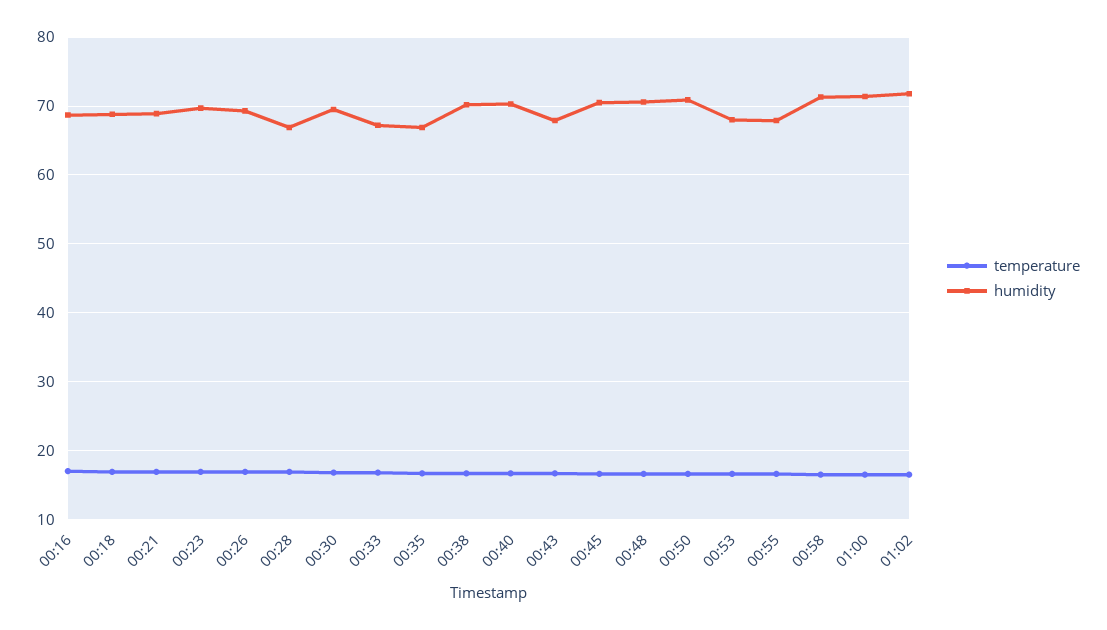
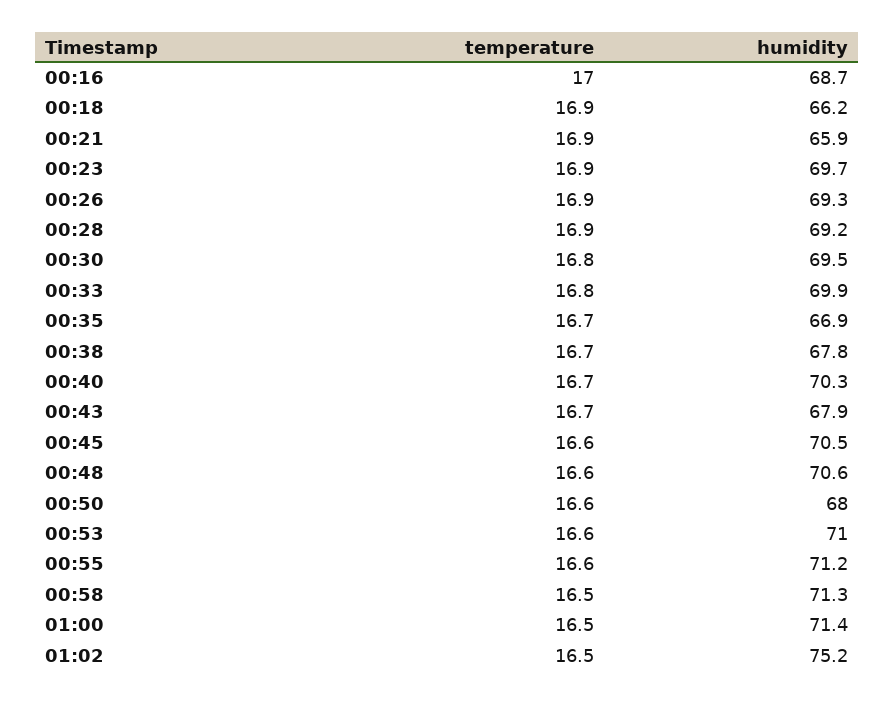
humidity, 00:18: 69 -> 66.2
humidity, 00:21: 69 -> 65.9
humidity, 00:28: 67 -> 69.2
humidity, 00:33: 67 -> 69.9
humidity, 00:38: 70 -> 67.8
humidity, 00:50: 71 -> 68
humidity, 00:53: 68 -> 71
humidity, 00:55: 68 -> 71.2
humidity, 01:02: 72 -> 75.2

